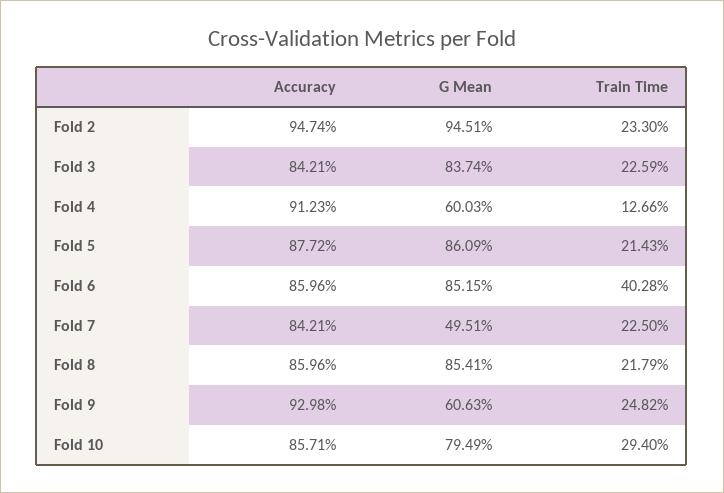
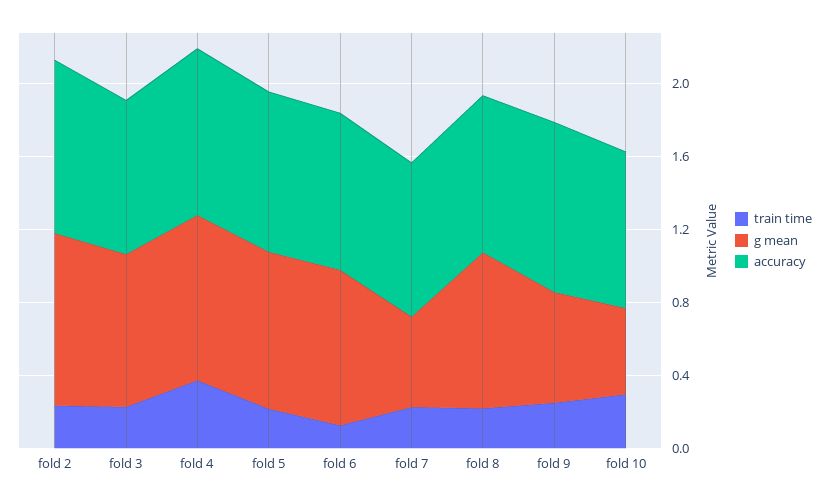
G Mean, Fold 4: 0.6003 -> 0.9
Train Time, Fold 4: 0.1266 -> 0.4
Train Time, Fold 6: 0.4028 -> 0.1
G Mean, Fold 10: 0.7949 -> 0.5

